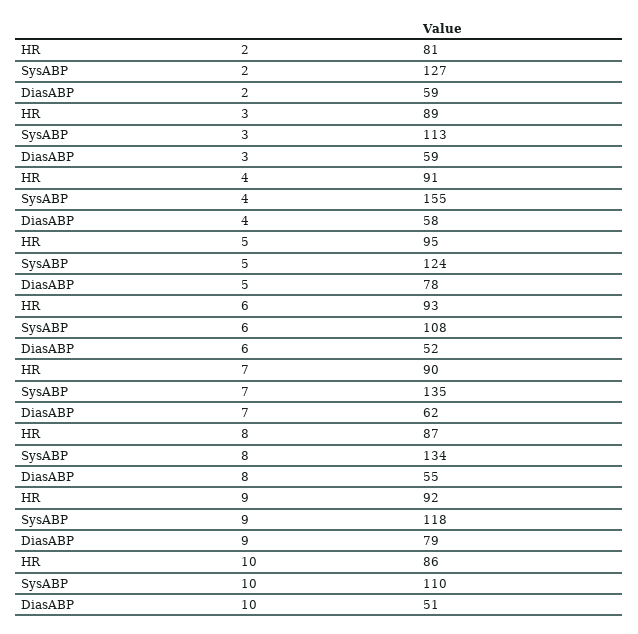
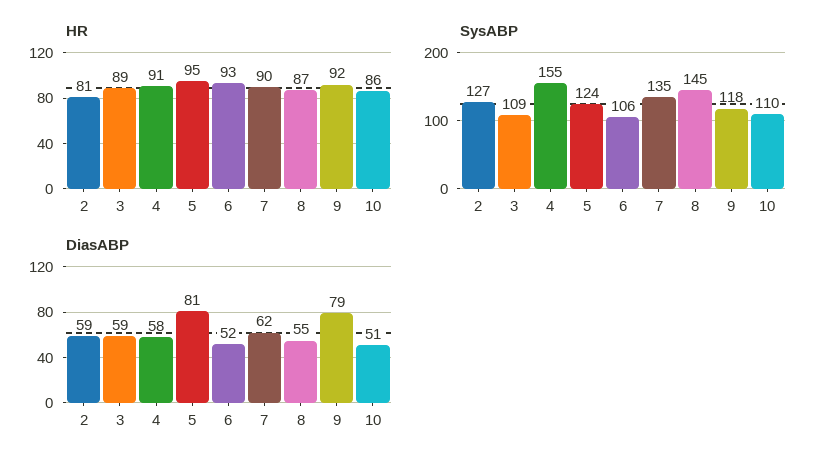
SysABP, 3: 113 -> 109
DiasABP, 5: 78 -> 81
SysABP, 6: 108 -> 106
SysABP, 8: 134 -> 145

